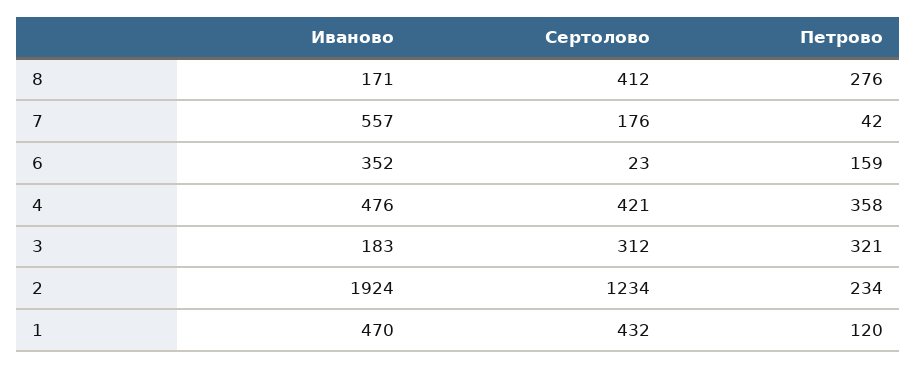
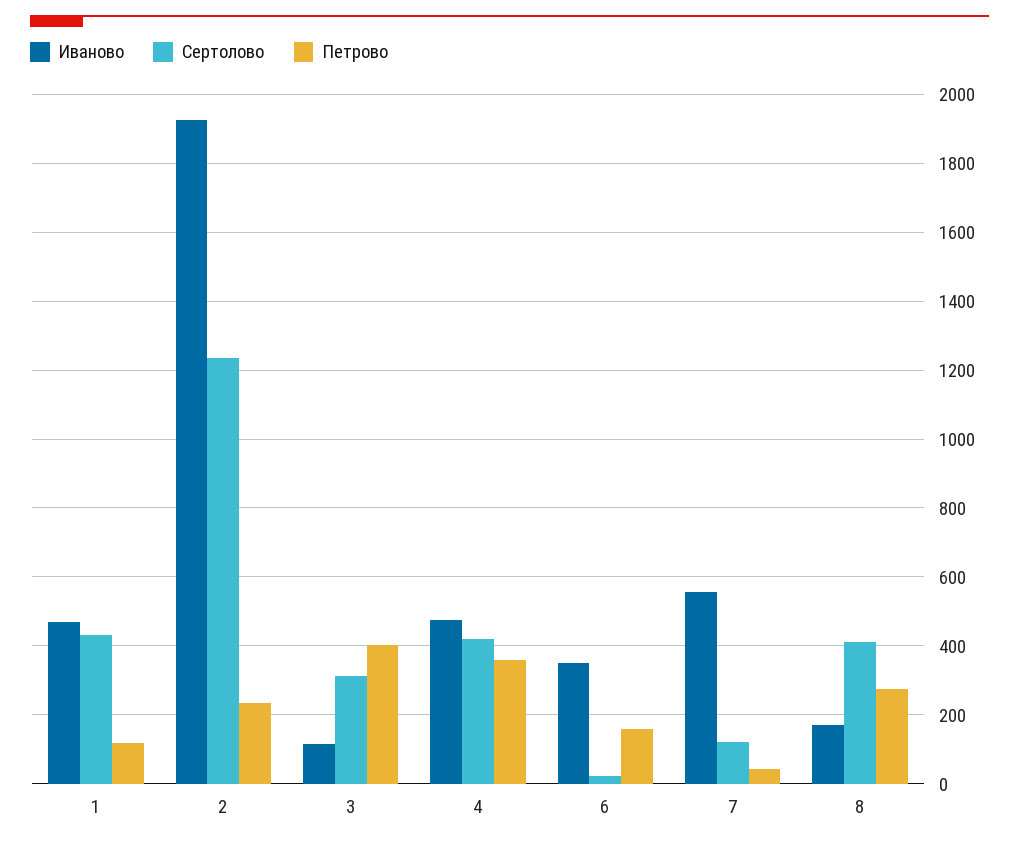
Сертолово, 7: 176 -> 120
Иваново, 3: 183 -> 120
Петрово, 3: 321 -> 400

